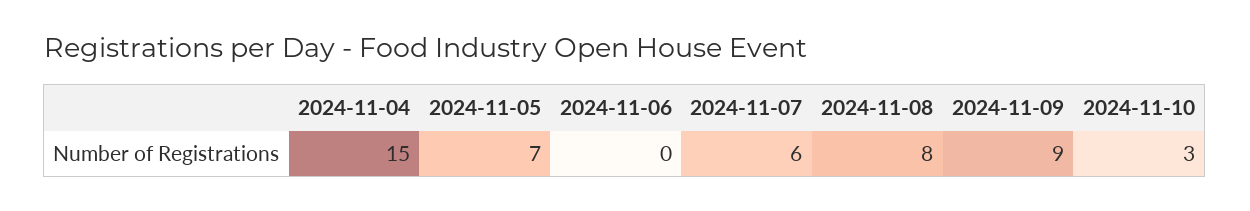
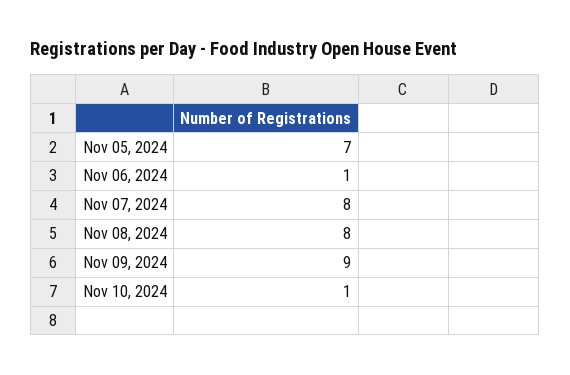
2024-11-04: 15 -> none
2024-11-06: 0 -> 1
2024-11-07: 6 -> 8
2024-11-10: 3 -> 1

